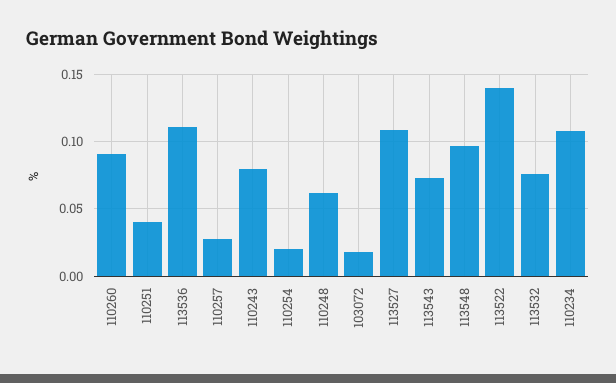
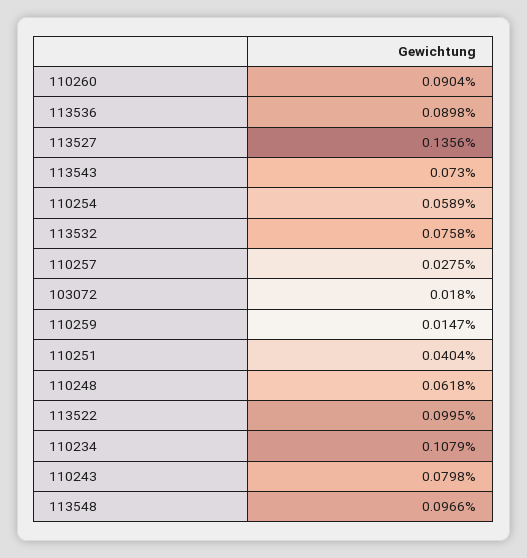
113536: 0.11 -> 0.0898
110254: 0.02 -> 0.0589
113527: 0.11 -> 0.1356
113522: 0.14 -> 0.0995
110259: none -> 0.0147

